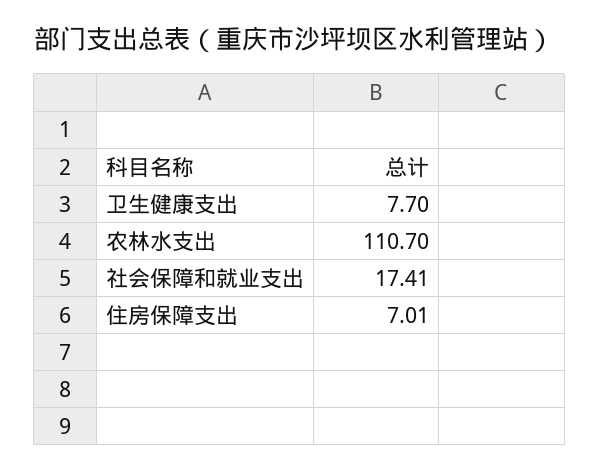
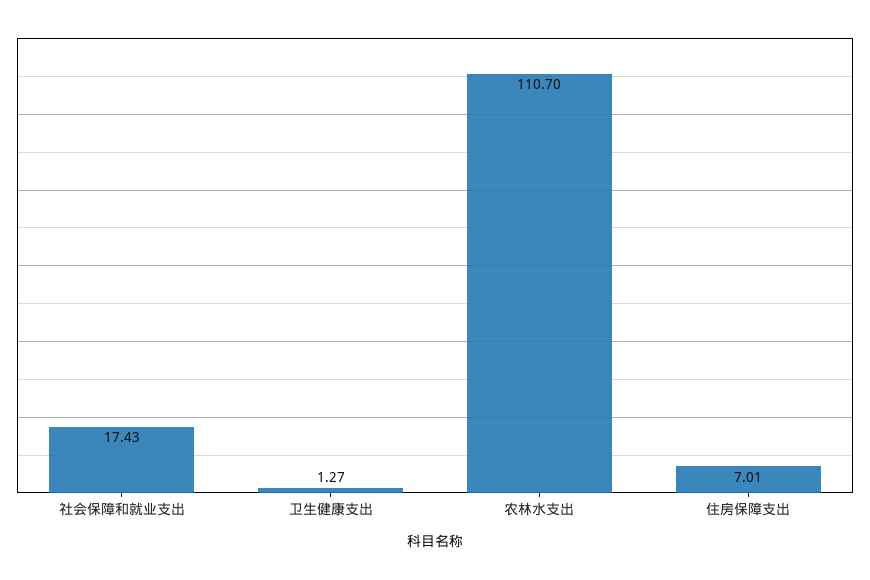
卫生健康支出: 7.7 -> 1.27
社会保障和就业支出: 17.41 -> 17.43

